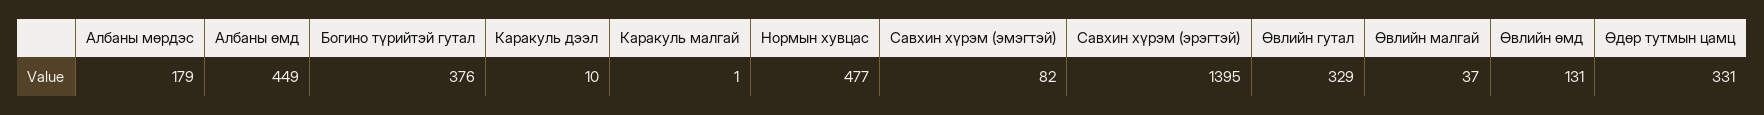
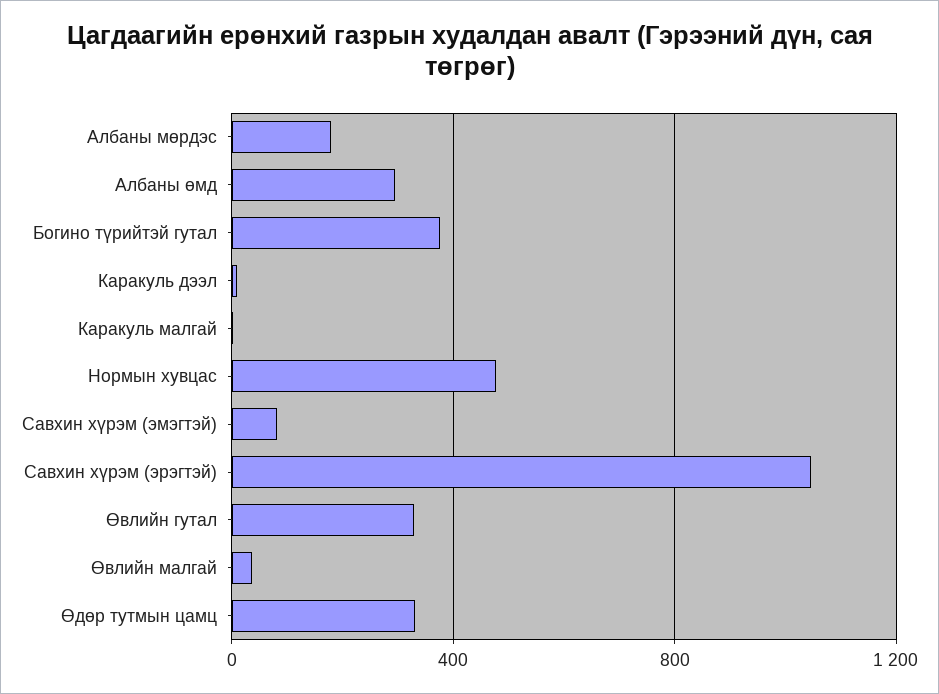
Албаны өмд: 449 -> 300
Савхин хүрэм (эрэгтэй): 1395 -> 1050
Өвлийн өмд: 131 -> none

